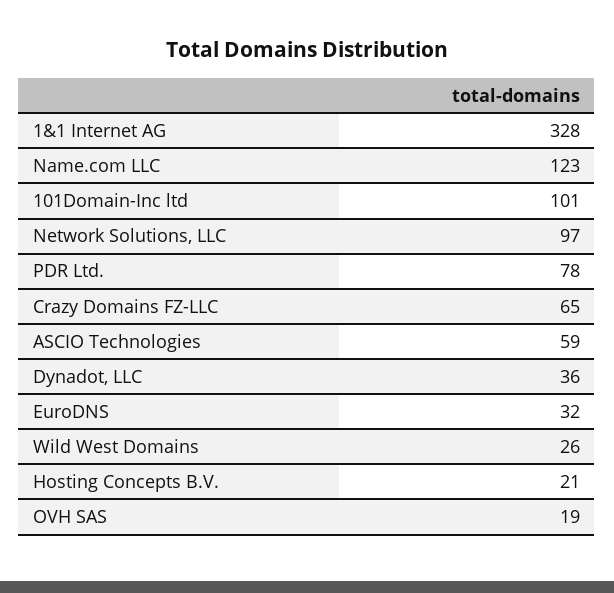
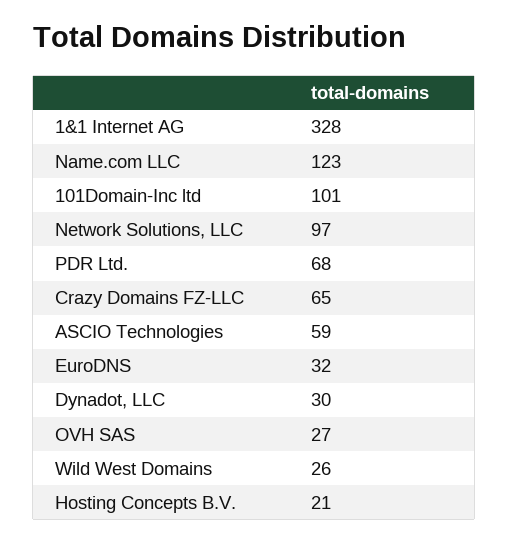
PDR Ltd.: 78 -> 68
Dynadot, LLC: 36 -> 30
OVH SAS: 19 -> 27

